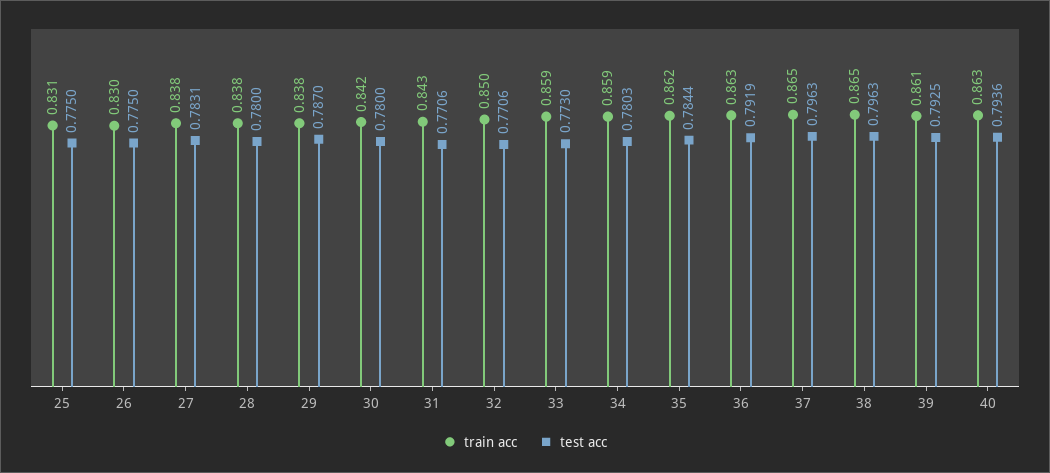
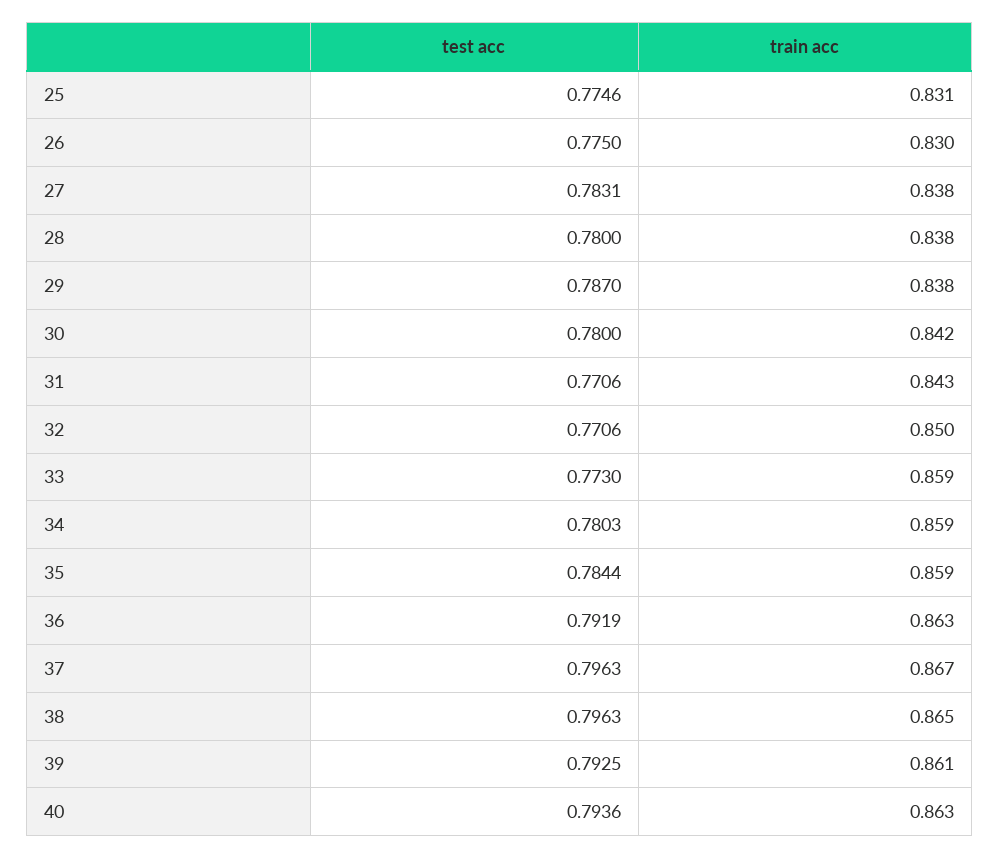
test acc, 25: 0.775 -> 0.7746
train acc, 35: 0.862 -> 0.859
train acc, 37: 0.865 -> 0.867

